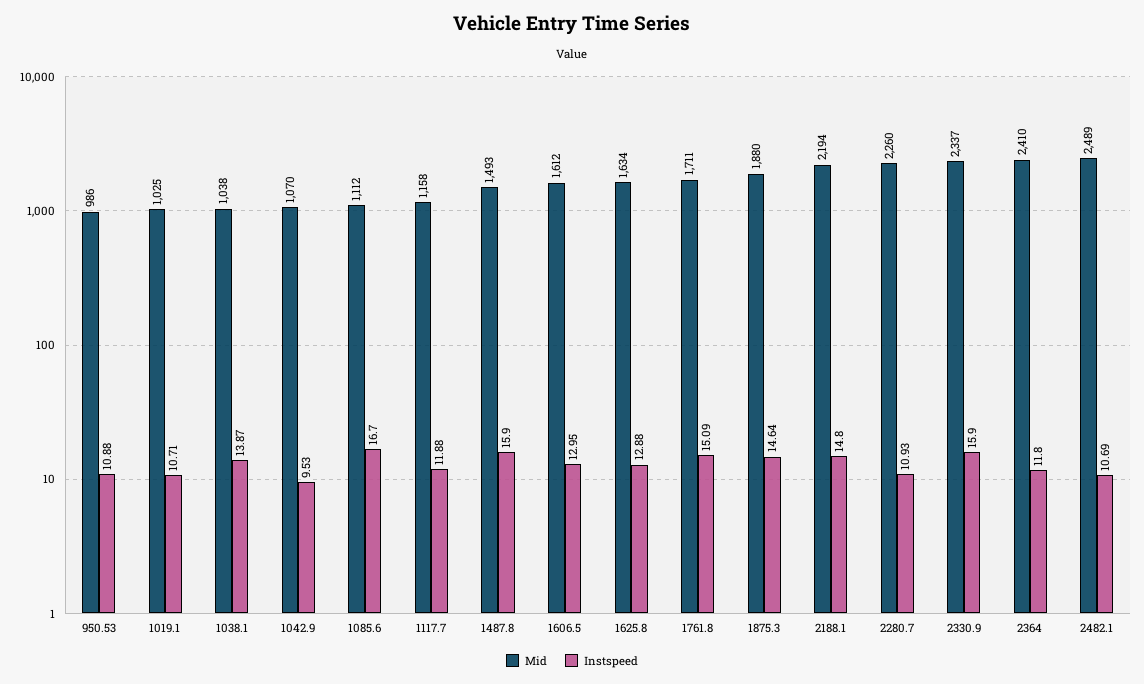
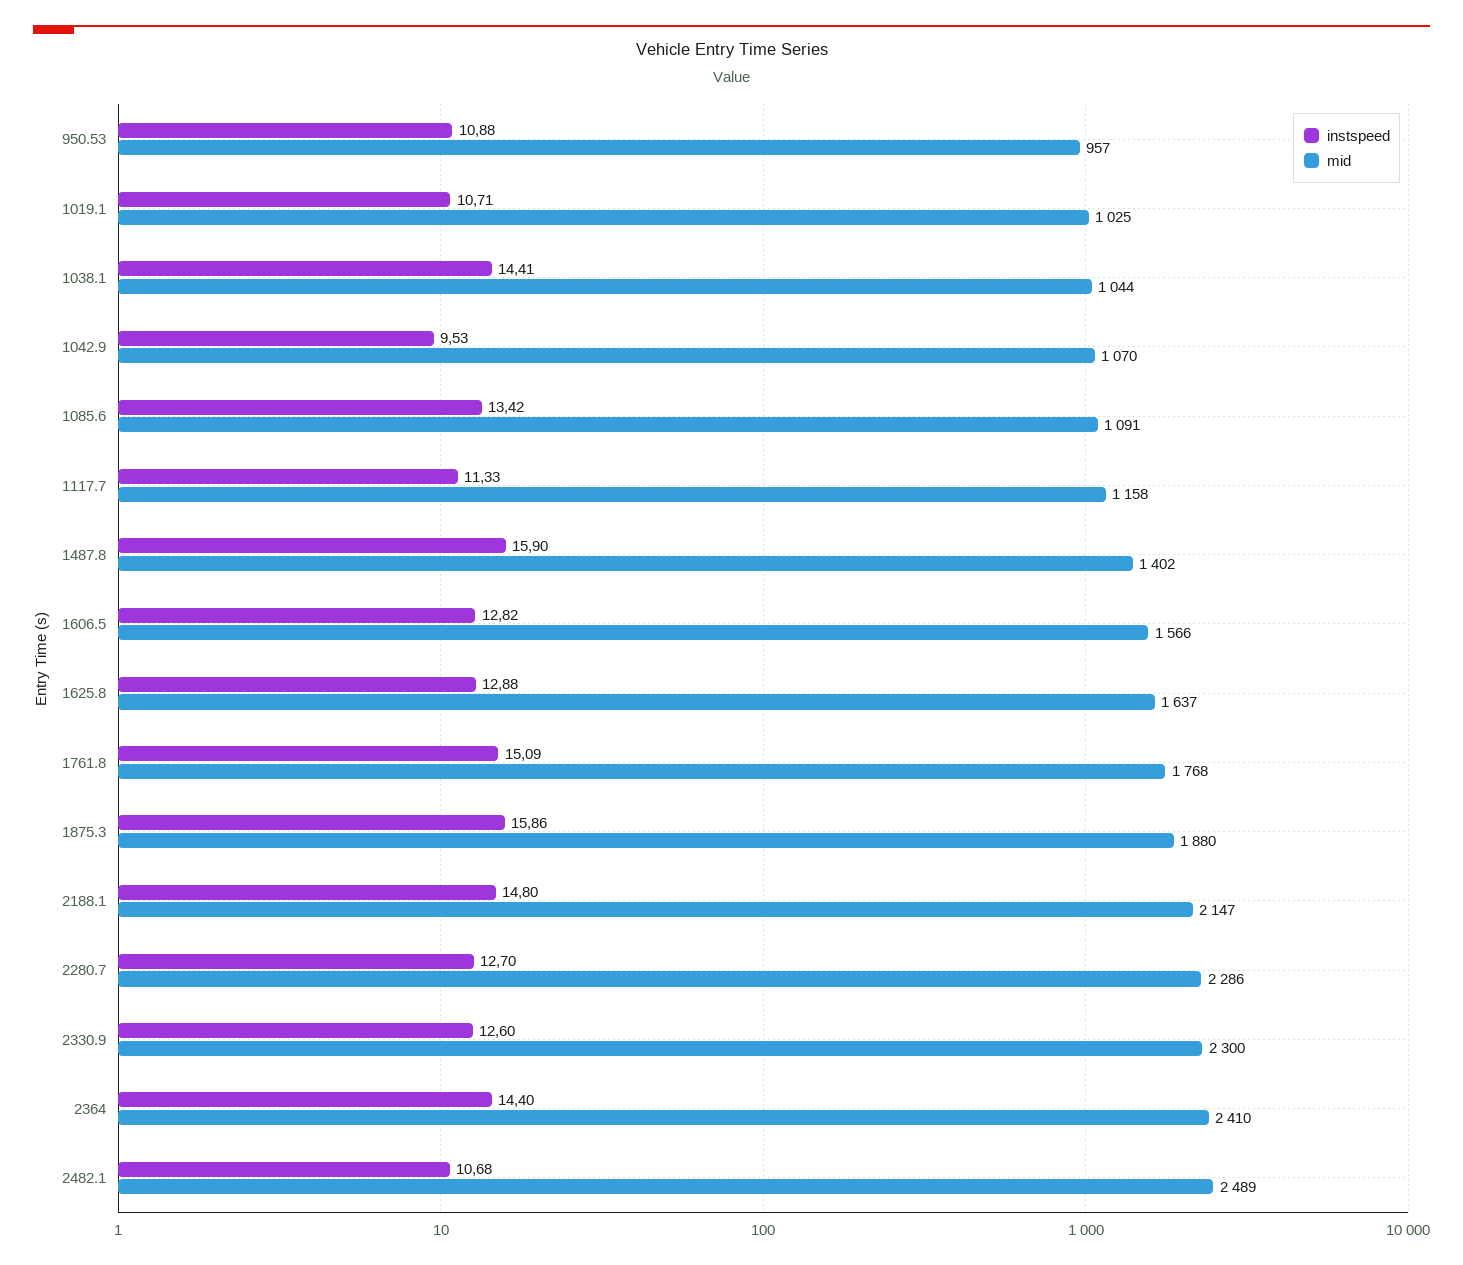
Mid, 950.53: 986 -> 957
Mid, 1038.1: 1038 -> 1044
Instspeed, 1038.1: 13.87 -> 14.41
Mid, 1085.6: 1112 -> 1091
Instspeed, 1085.6: 16.7 -> 13.42
Instspeed, 1117.7: 11.88 -> 11.33
Mid, 1487.8: 1493 -> 1402
Mid, 1606.5: 1612 -> 1566
Instspeed, 1606.5: 12.95 -> 12.82
Mid, 1625.8: 1634 -> 1637
Mid, 1761.8: 1711 -> 1768
Instspeed, 1875.3: 14.64 -> 15.86
Mid, 2188.1: 2194 -> 2147
Mid, 2280.7: 2260 -> 2286
Instspeed, 2280.7: 10.93 -> 12.7
Mid, 2330.9: 2337 -> 2300
Instspeed, 2330.9: 15.9 -> 12.6
Instspeed, 2364: 11.8 -> 14.4
Instspeed, 2482.1: 10.69 -> 10.68

